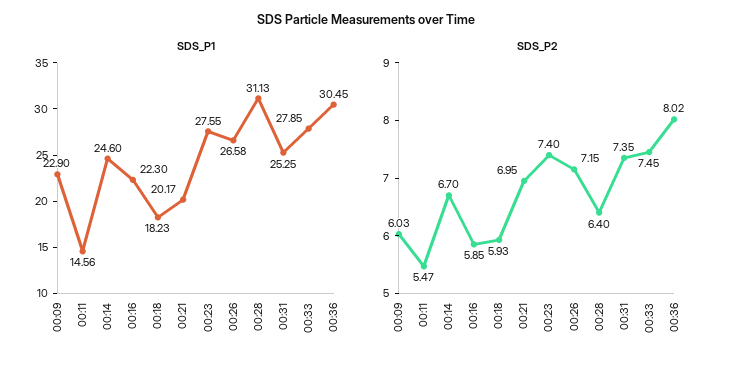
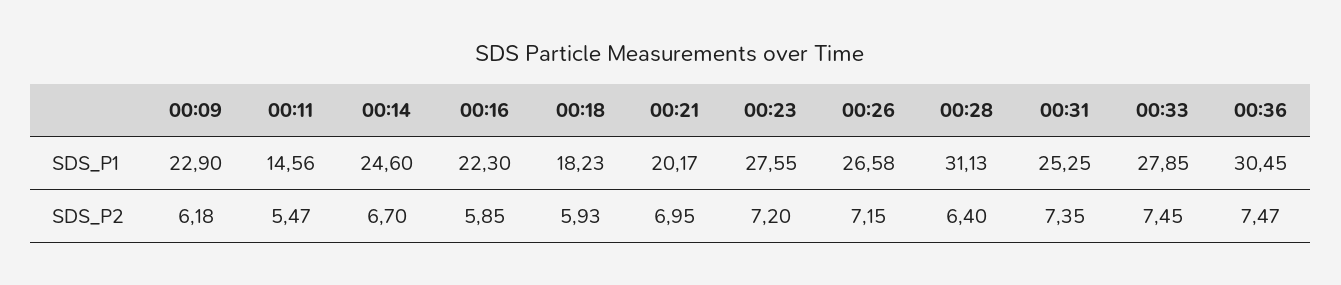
SDS_P2, 00:09: 6.03 -> 6.18
SDS_P2, 00:23: 7.4 -> 7.2
SDS_P2, 00:36: 8.02 -> 7.47

